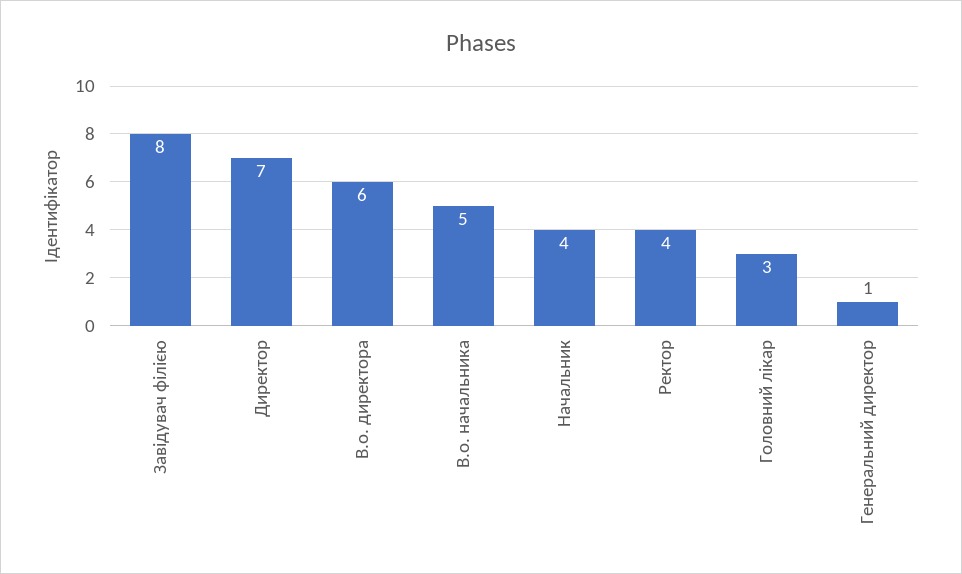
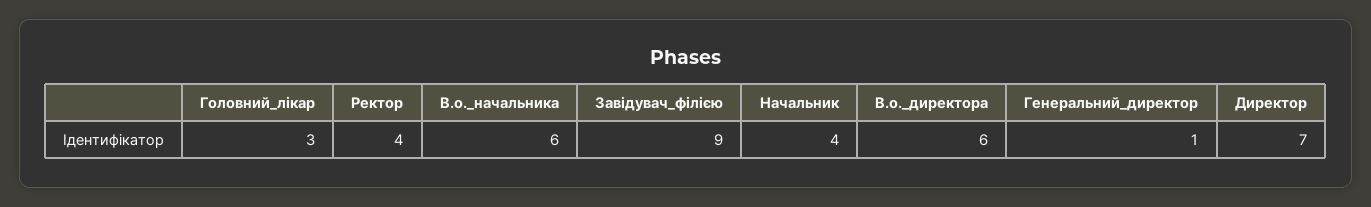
Завідувач філією: 8 -> 9
В.о. начальника: 5 -> 6

